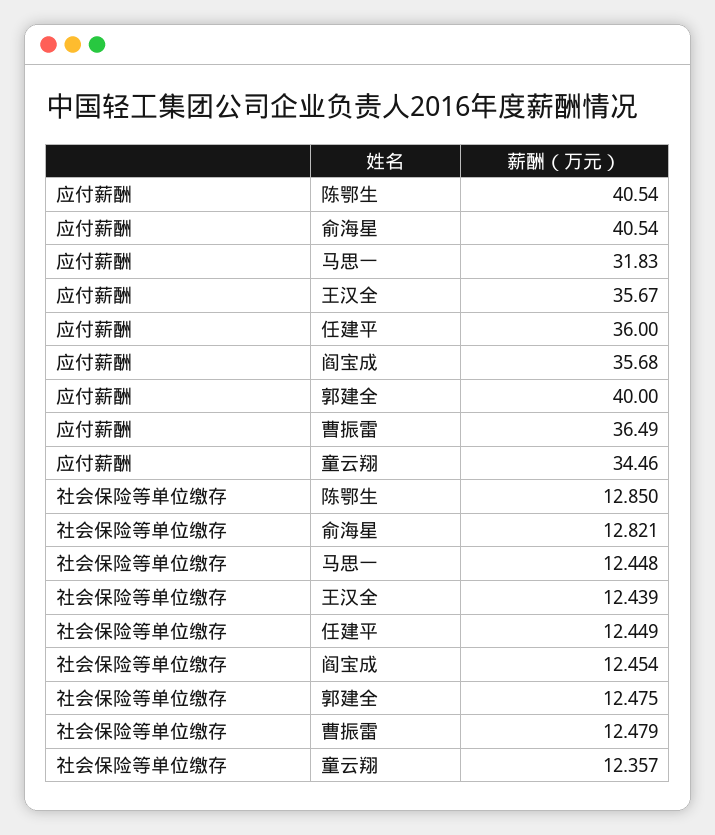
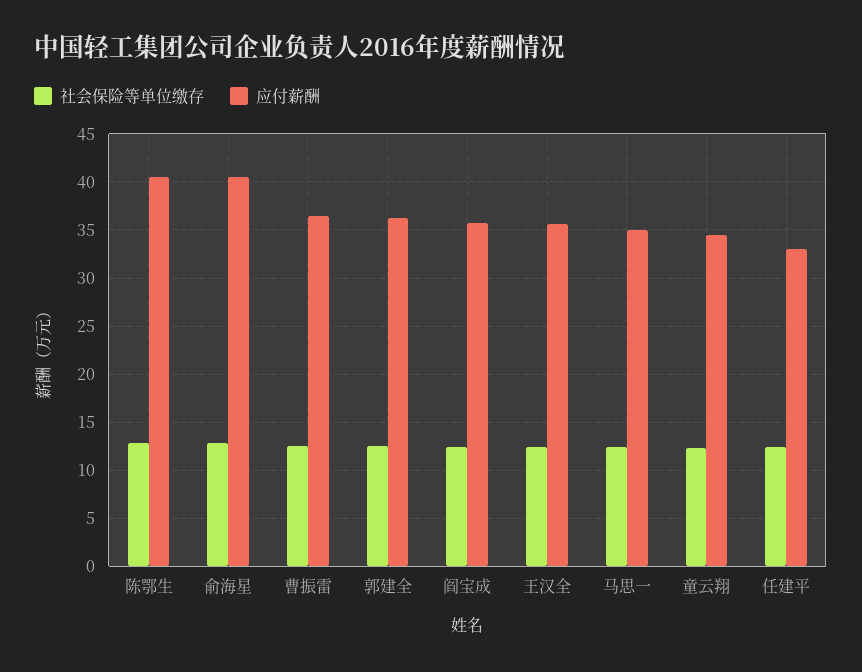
应付薪酬, 马思一: 31.83 -> 35
应付薪酬, 任建平: 36 -> 33
应付薪酬, 郭建全: 40 -> 36

